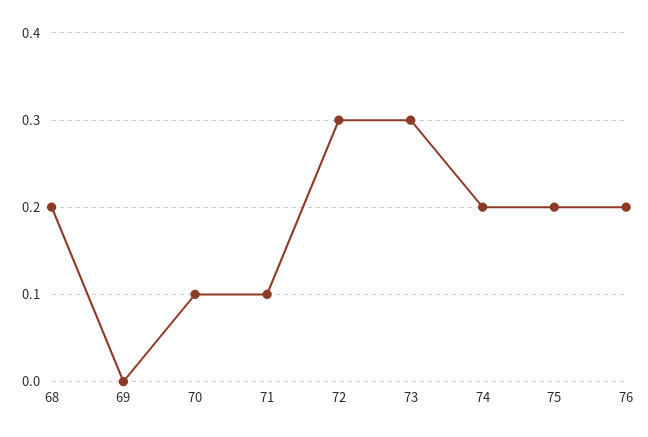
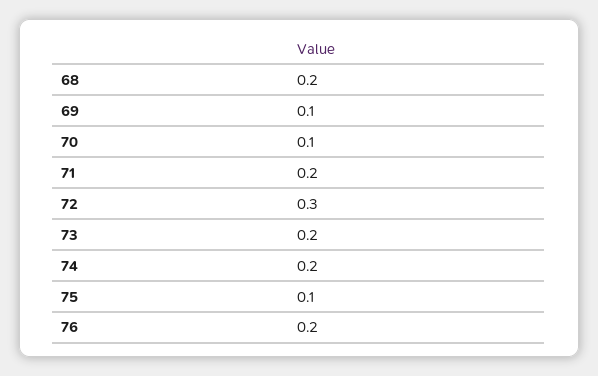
69: 0 -> 0.1
71: 0.1 -> 0.2
73: 0.3 -> 0.2
75: 0.2 -> 0.1

